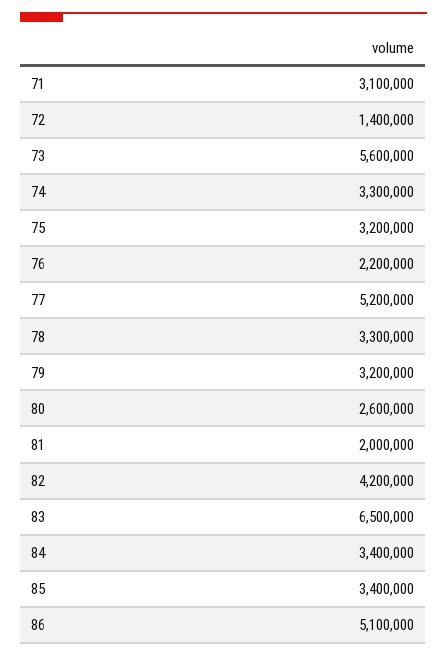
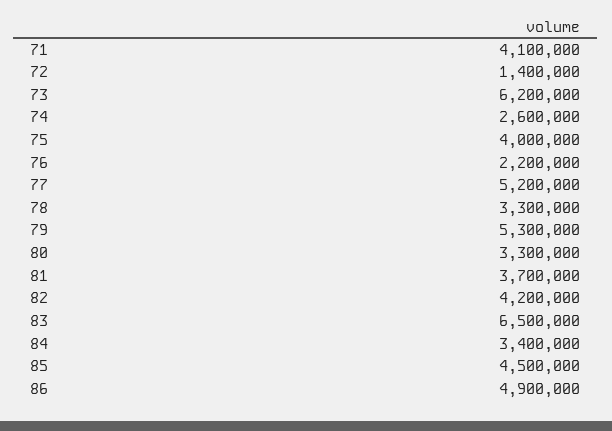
71: 3100000 -> 4100000
73: 5600000 -> 6200000
74: 3300000 -> 2600000
75: 3200000 -> 4000000
79: 3200000 -> 5300000
80: 2600000 -> 3300000
81: 2000000 -> 3700000
85: 3400000 -> 4500000
86: 5100000 -> 4900000

